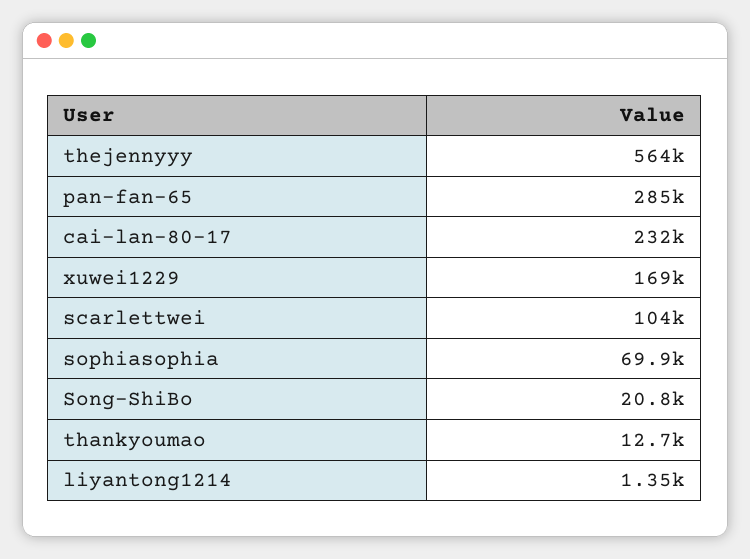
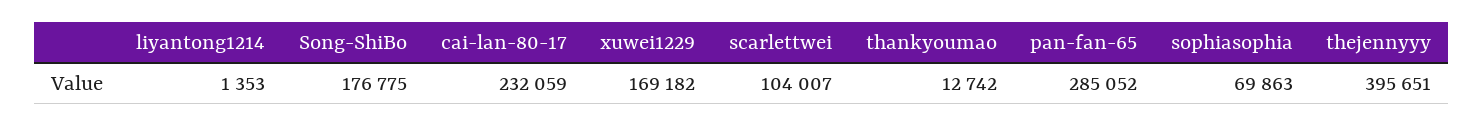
thejennyyy: 564000 -> 395651
Song-ShiBo: 20800 -> 176775

